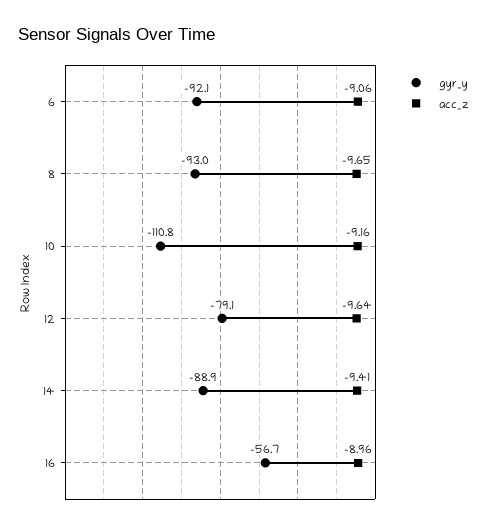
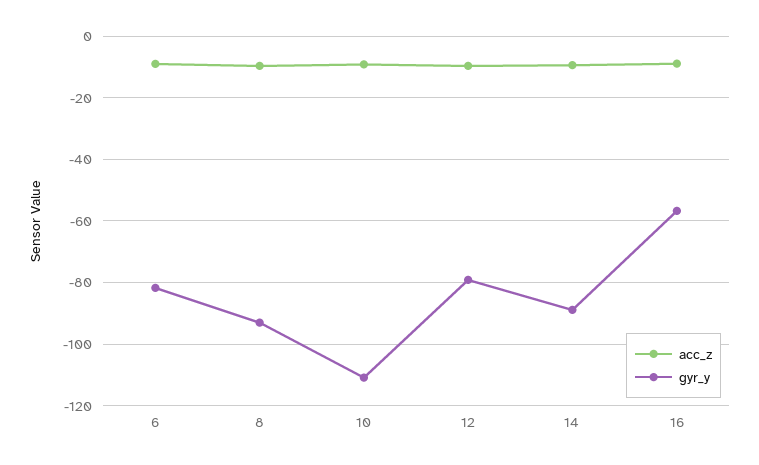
gyr_y, 6: -92.1 -> -82

